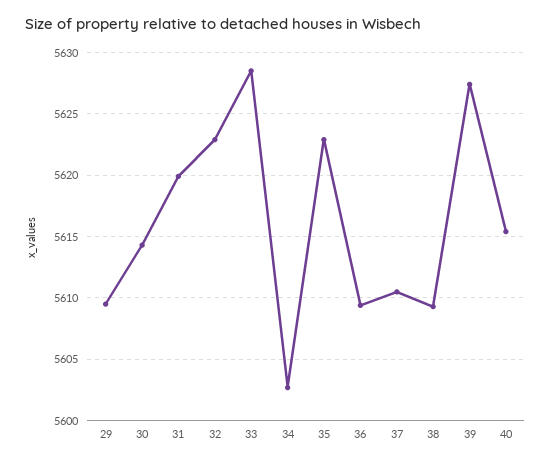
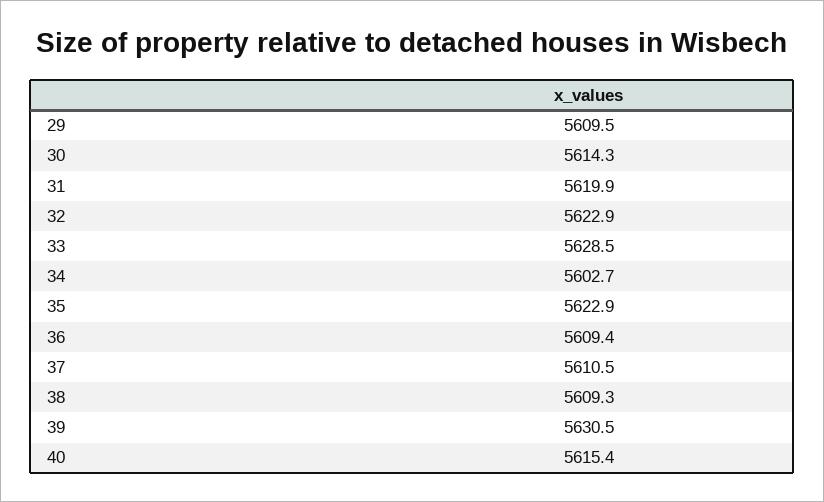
39: 5627.5 -> 5630.5

